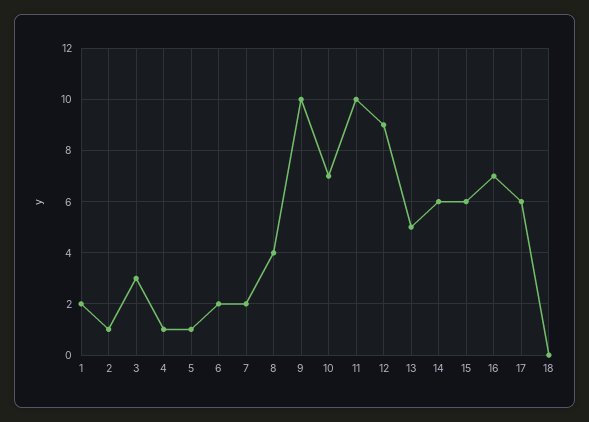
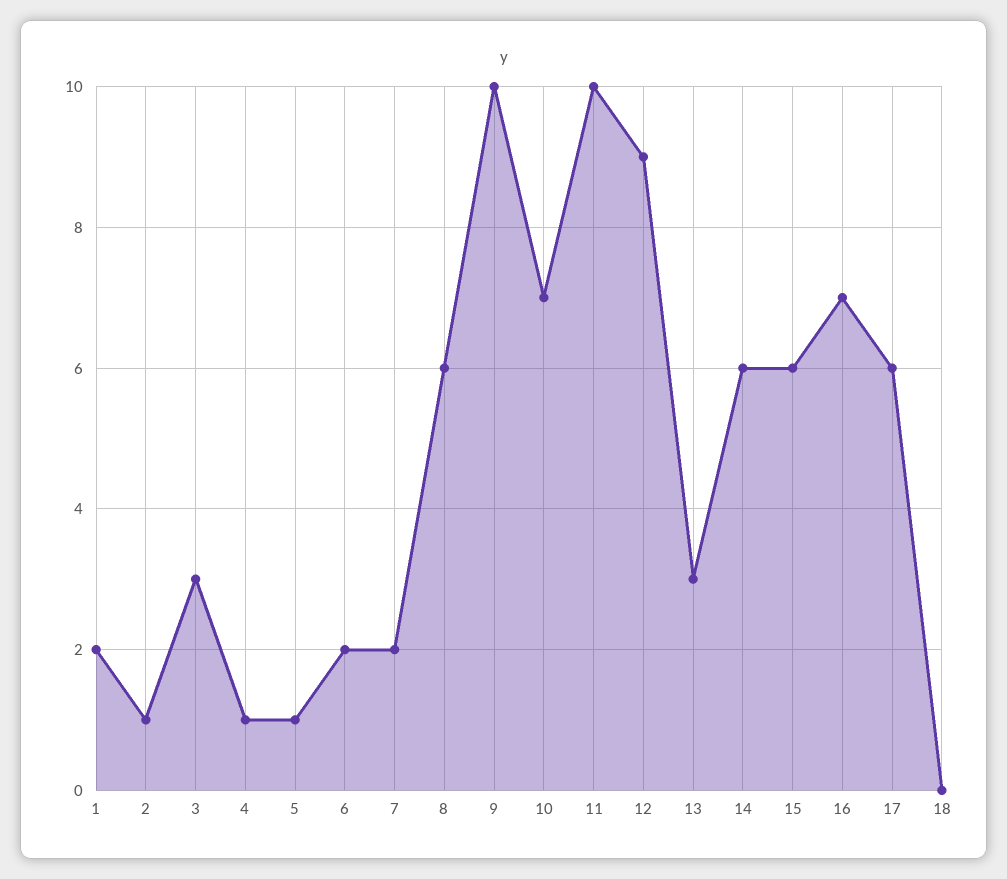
8: 4 -> 6
13: 5 -> 3

